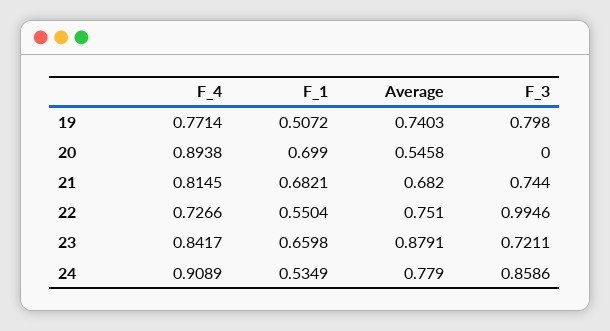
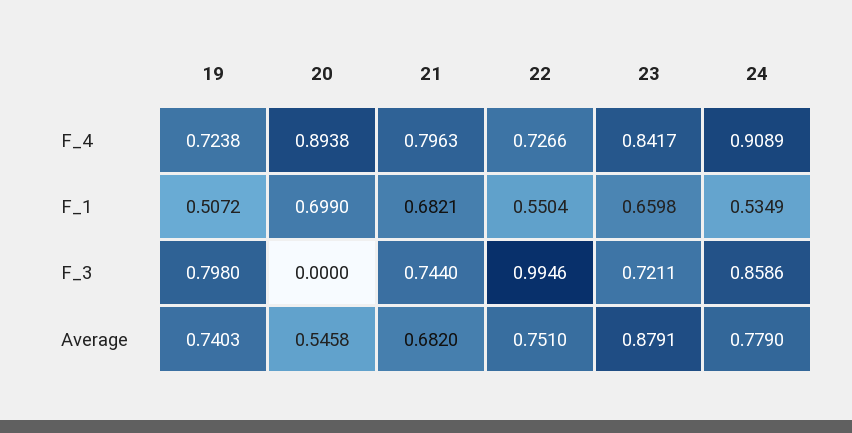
F_4, 19: 0.7714 -> 0.7238
F_4, 21: 0.8145 -> 0.7963

